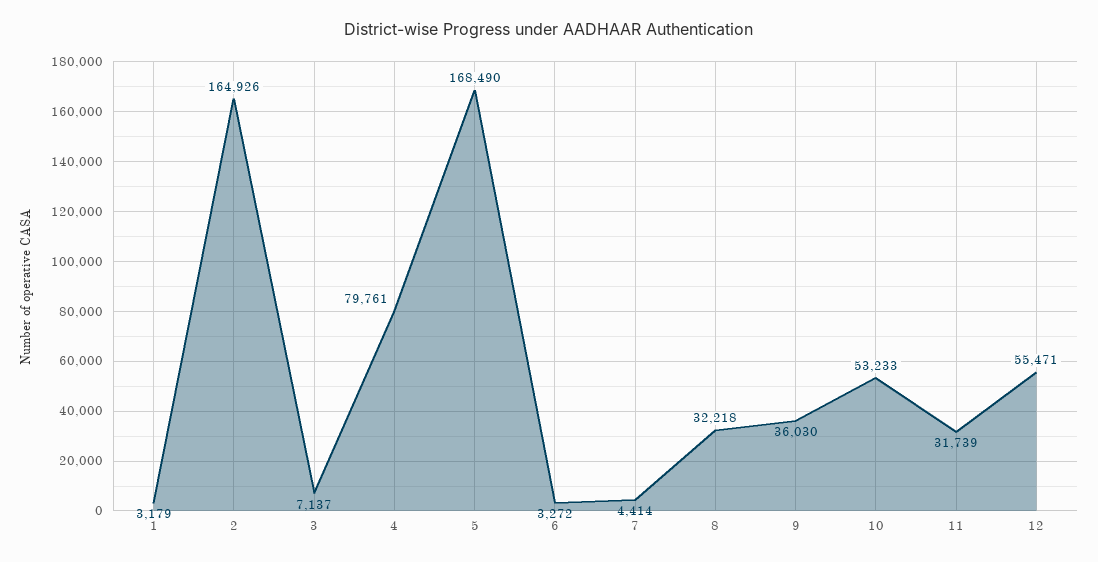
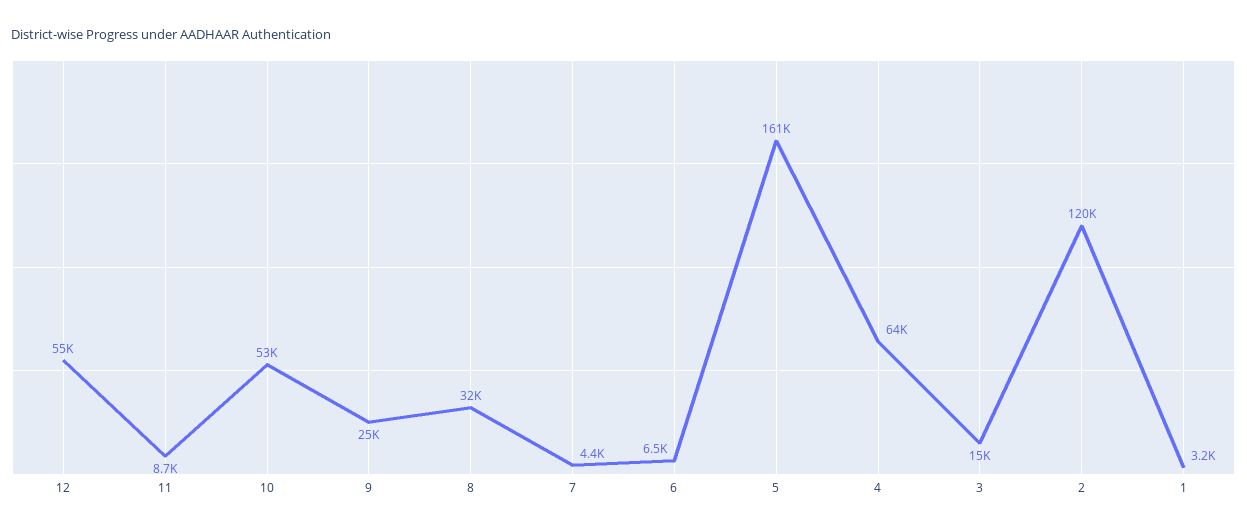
2: 164926 -> 120000
3: 7137 -> 15000
4: 79761 -> 64000
5: 168490 -> 161000
6: 3272 -> 6500
9: 36030 -> 25000
11: 31739 -> 8700

